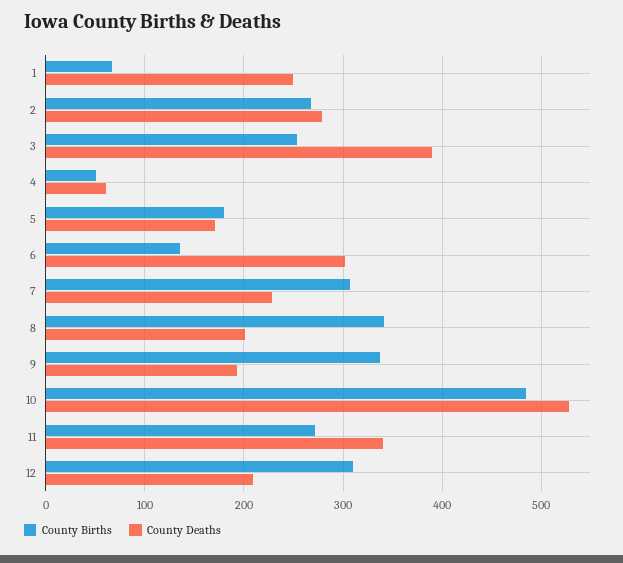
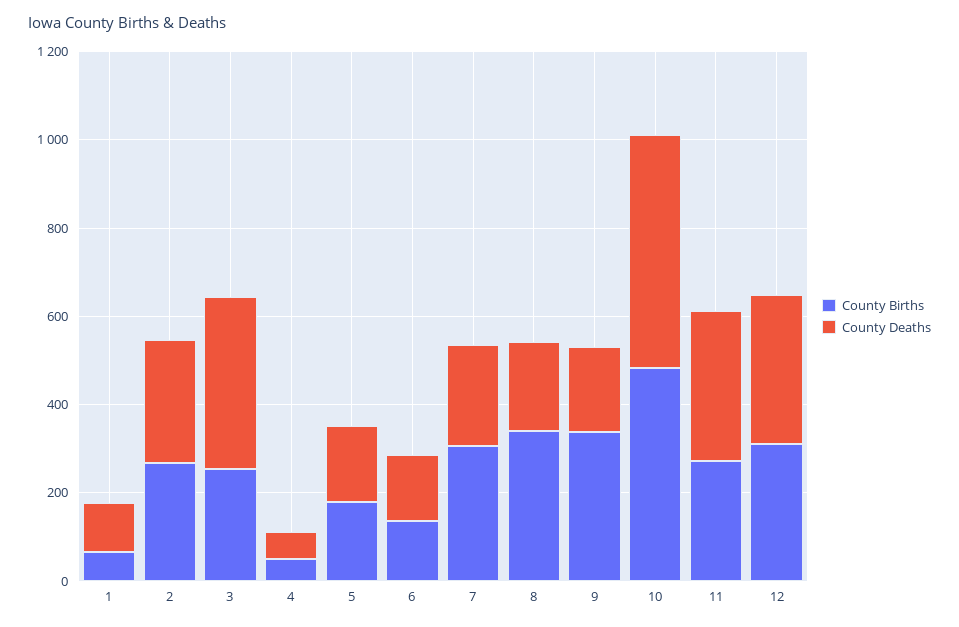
County Deaths, 1: 250 -> 100
County Deaths, 6: 300 -> 150
County Deaths, 12: 210 -> 350

